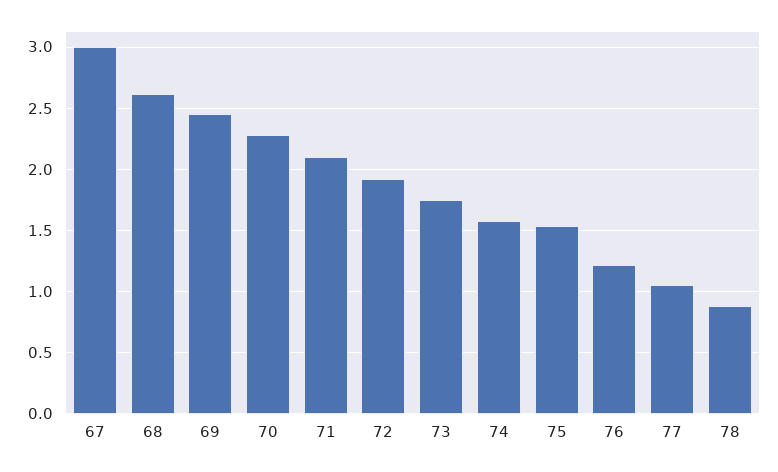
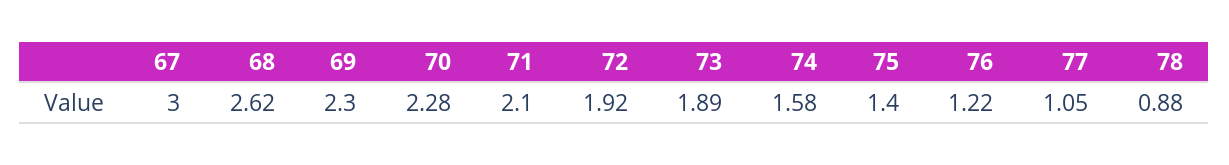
69: 2.45 -> 2.3
73: 1.75 -> 1.89
75: 1.55 -> 1.4

